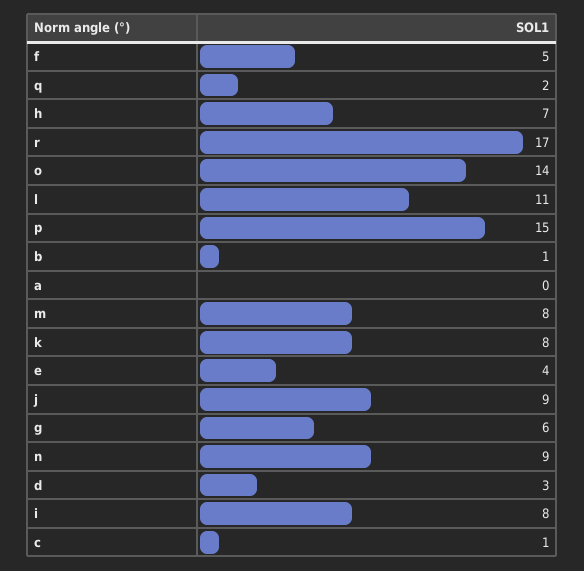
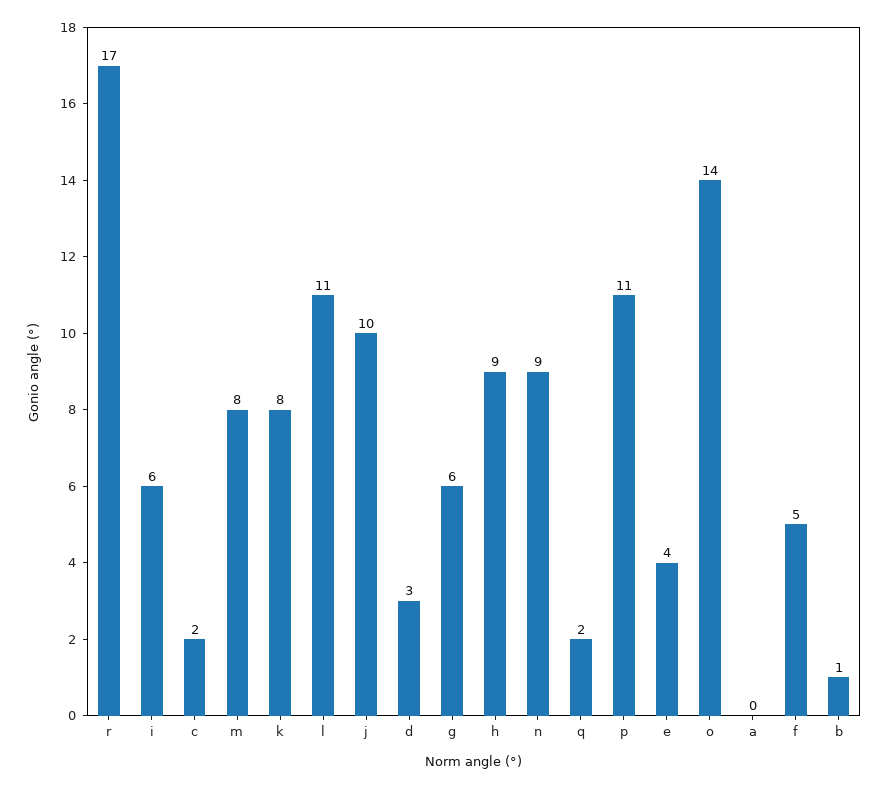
h: 7 -> 9
p: 15 -> 11
j: 9 -> 10
i: 8 -> 6
c: 1 -> 2

